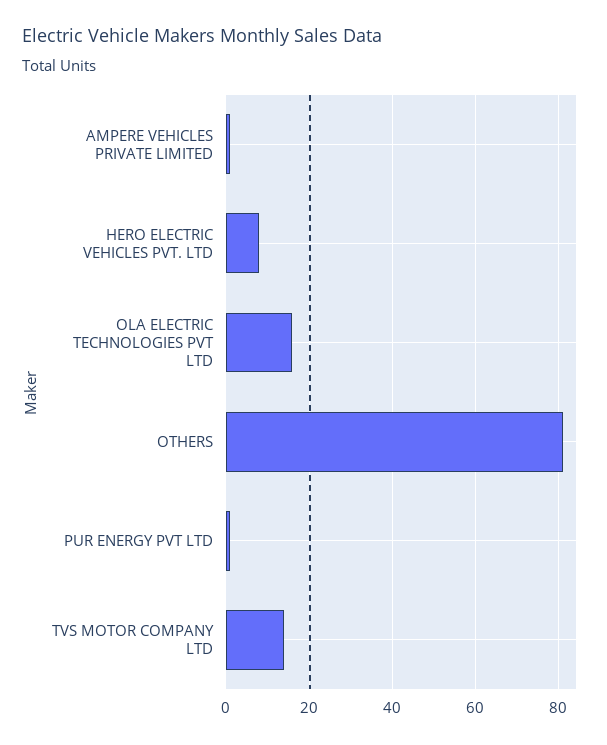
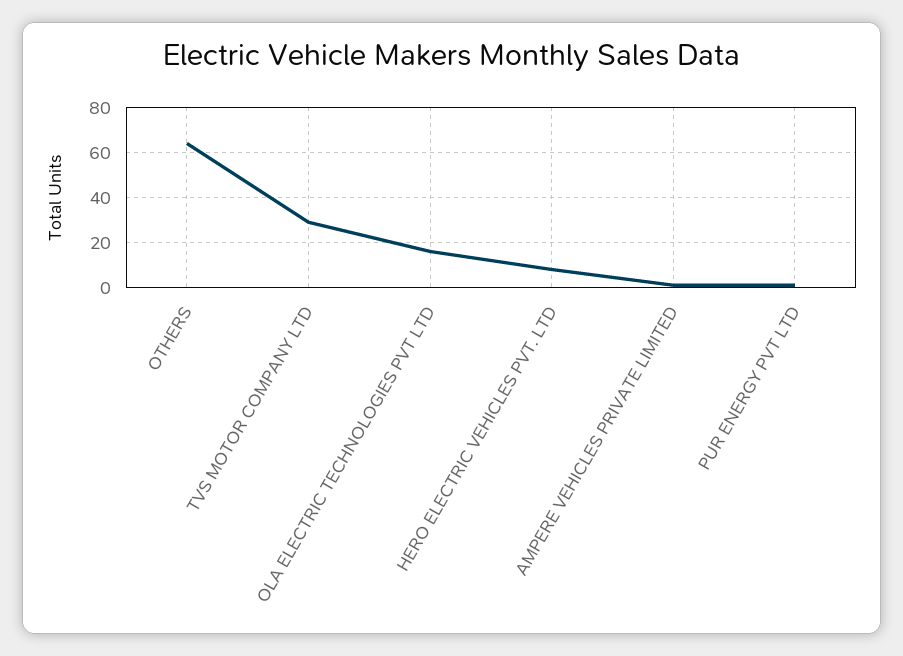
OTHERS: 80 -> 65
TVS MOTOR COMPANY LTD: 15 -> 30

